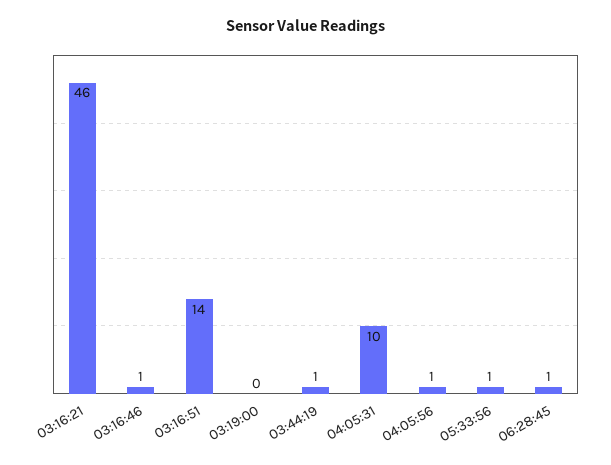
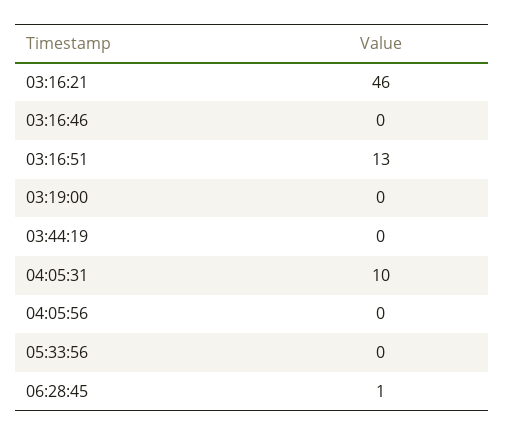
03:16:46: 1 -> 0
03:16:51: 14 -> 13
03:44:19: 1 -> 0
04:05:56: 1 -> 0
05:33:56: 1 -> 0

